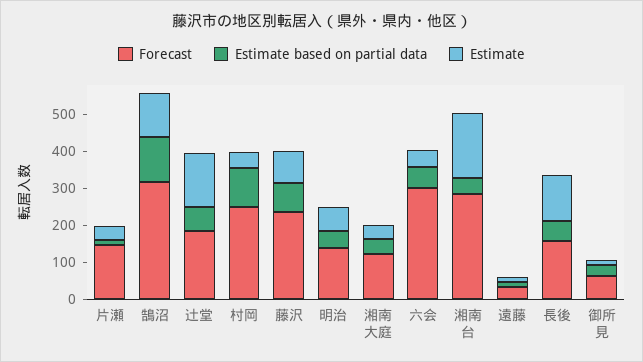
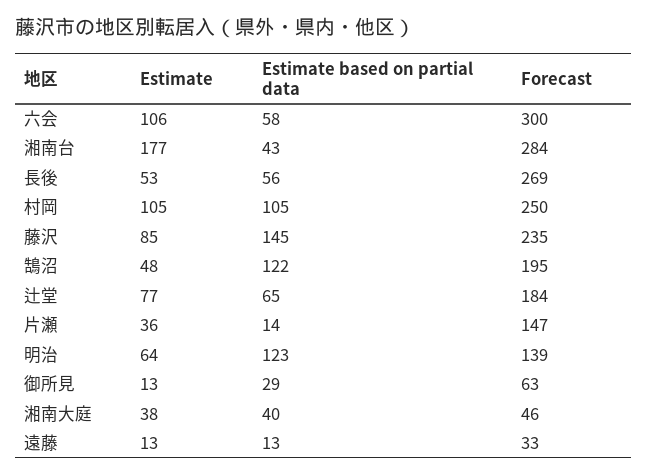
Forecast, 鵠沼: 325 -> 195
Estimate, 鵠沼: 125 -> 48
Estimate, 辻堂: 150 -> 77
Estimate, 村岡: 50 -> 105
Estimate based on partial data, 藤沢: 75 -> 145
Estimate based on partial data, 明治: 50 -> 123
Forecast, 湘南大庭: 125 -> 46
Estimate, 六会: 50 -> 106
Forecast, 長後: 150 -> 269
Estimate, 長後: 125 -> 53

